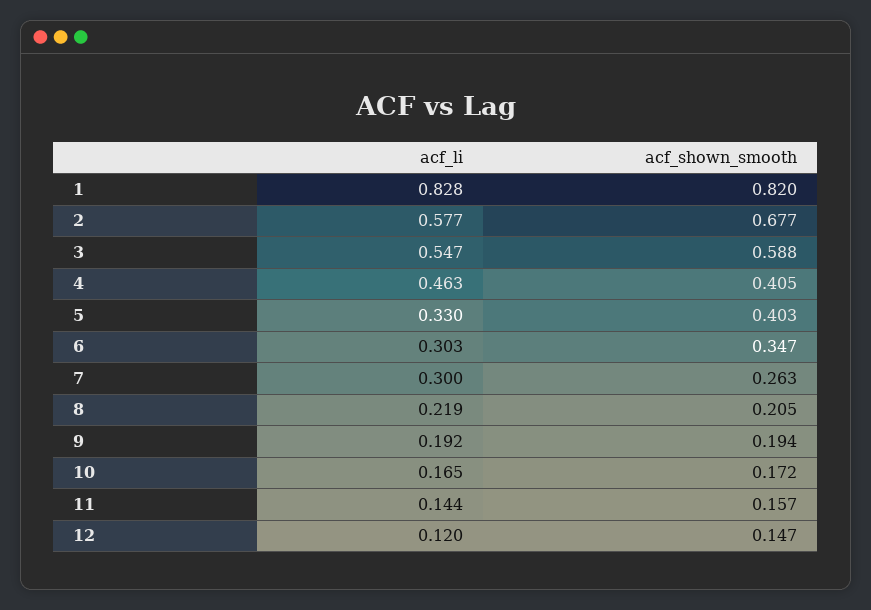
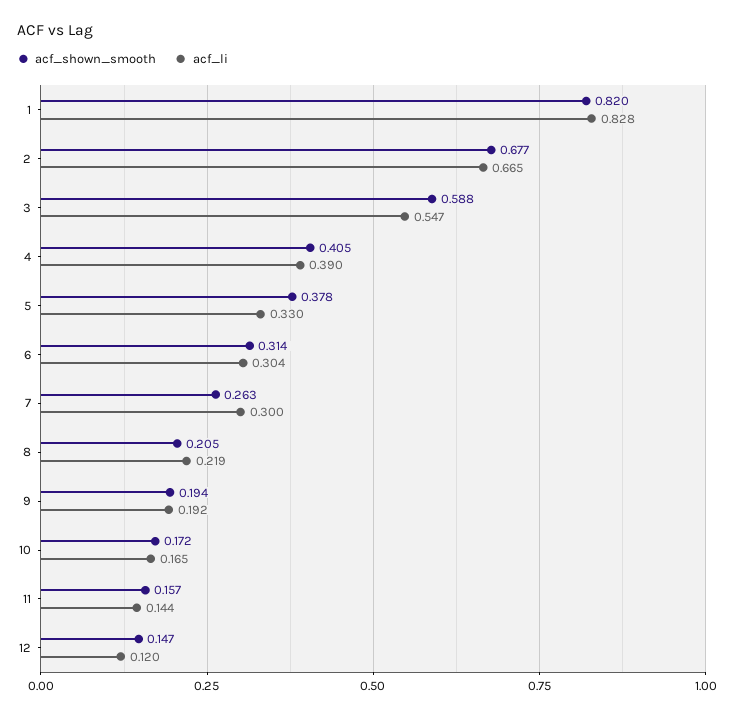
acf_li, 2: 0.577 -> 0.665
acf_li, 4: 0.463 -> 0.39
acf_shown_smooth, 5: 0.403 -> 0.378
acf_li, 6: 0.303 -> 0.304
acf_shown_smooth, 6: 0.347 -> 0.314

